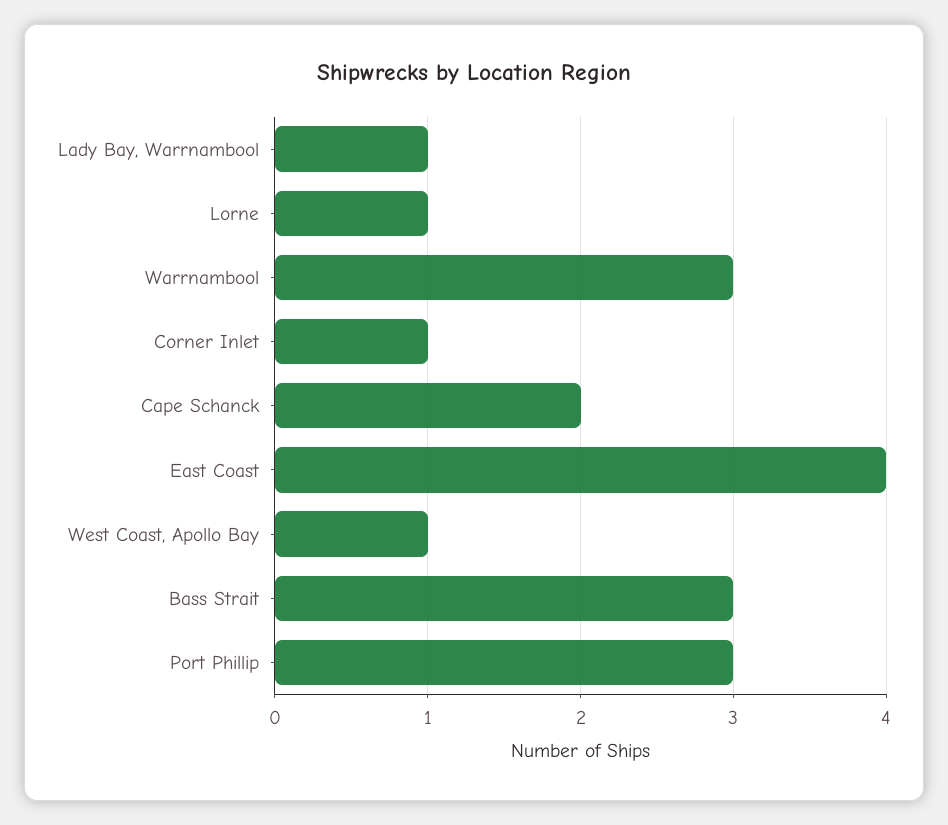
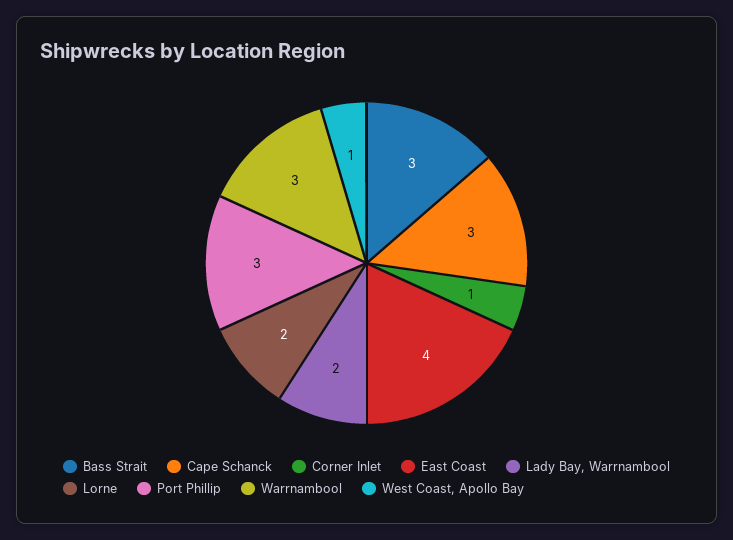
Lady Bay, Warrnambool: 1 -> 2
Lorne: 1 -> 2
Cape Schanck: 2 -> 3

